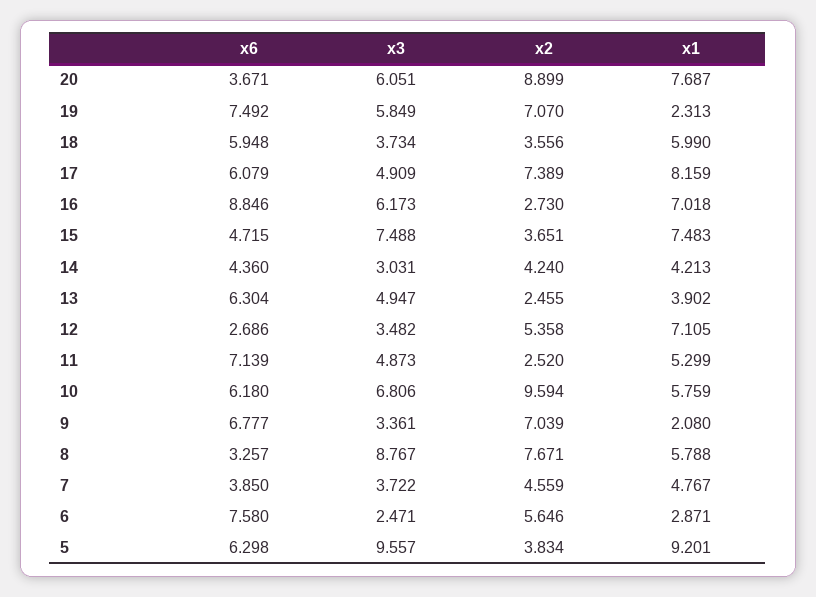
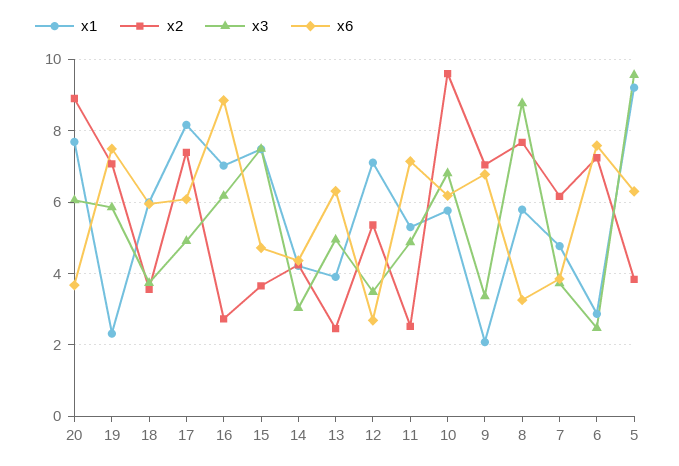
x2, 7: 4.559 -> 6.2
x2, 6: 5.646 -> 7.2

